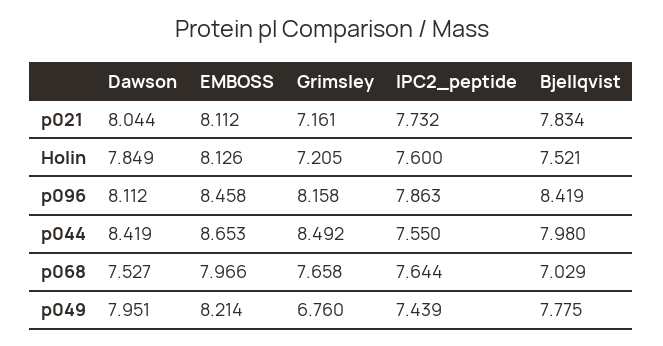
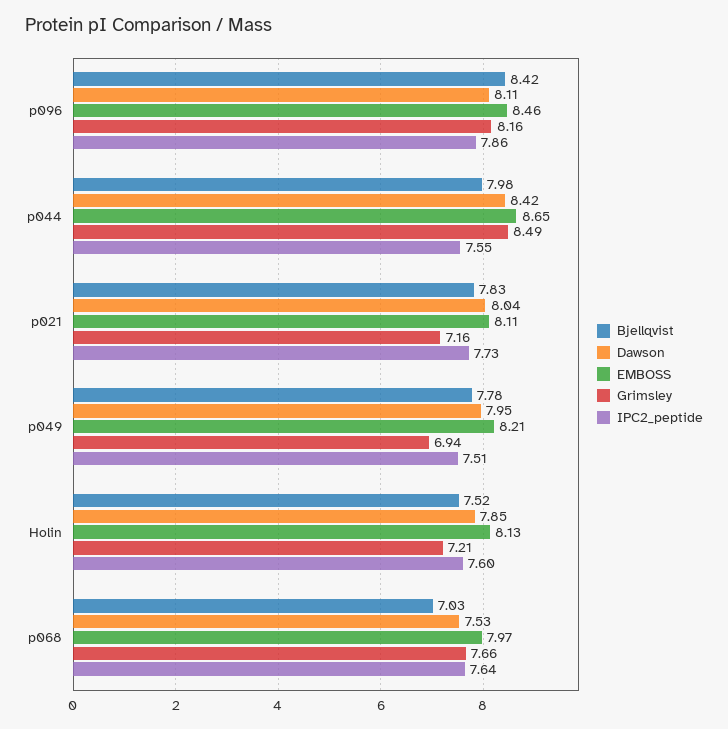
Grimsley, p049: 6.76 -> 6.94
IPC2_peptide, p049: 7.439 -> 7.51

